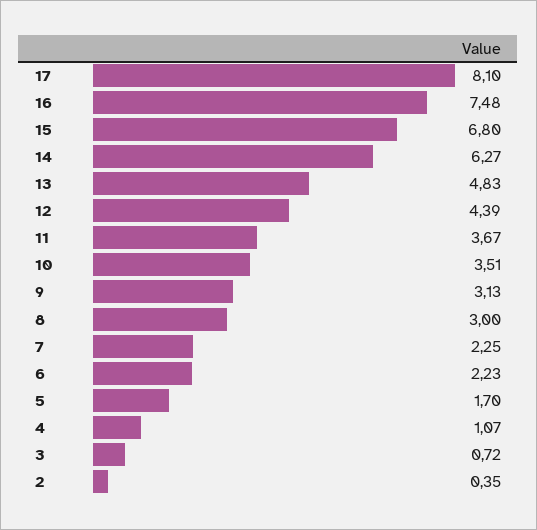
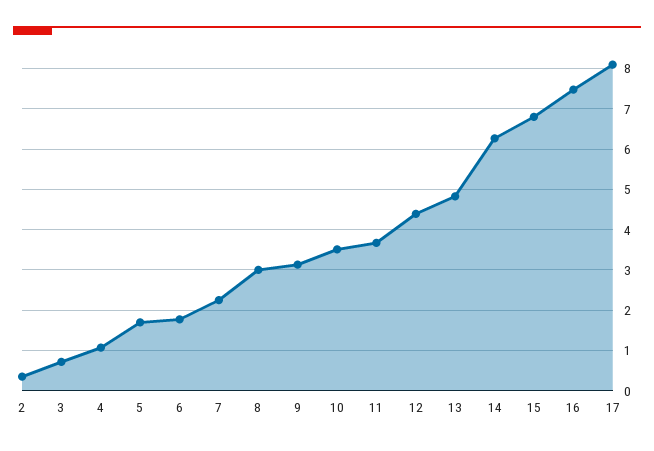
6: 2.23 -> 1.8

